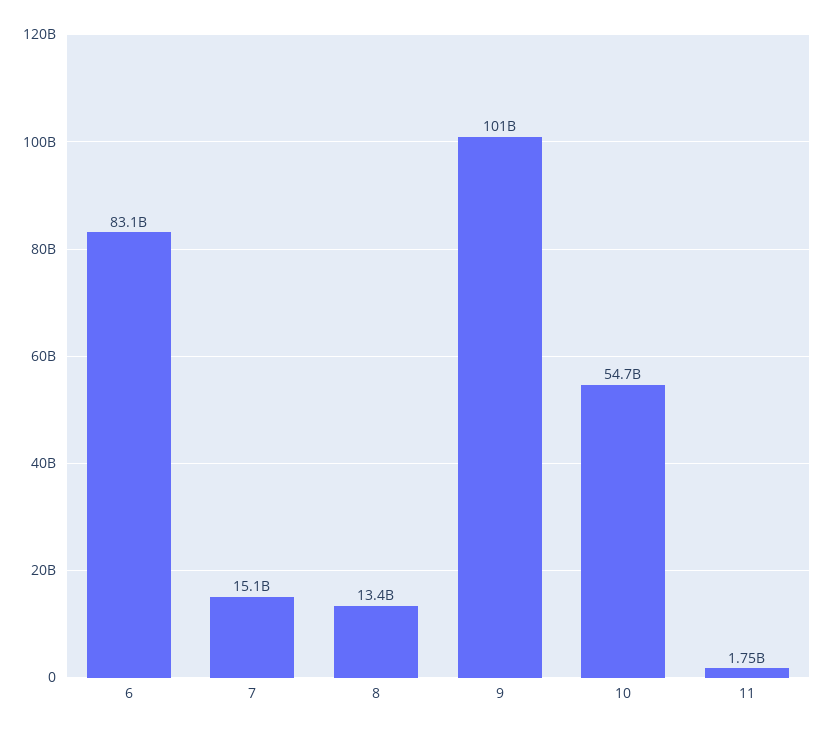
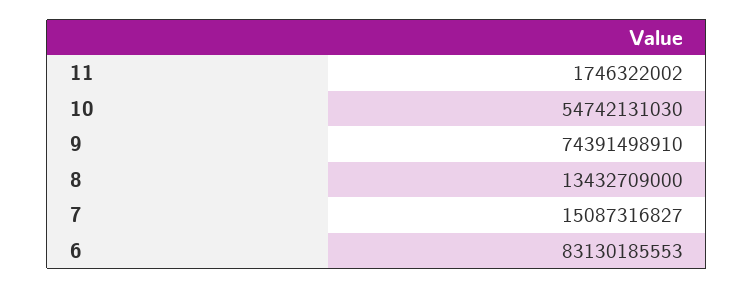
9: 101000000000 -> 74391498910

